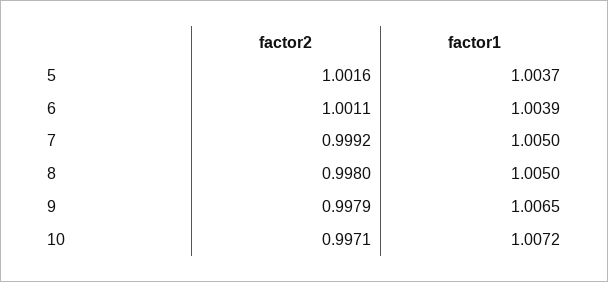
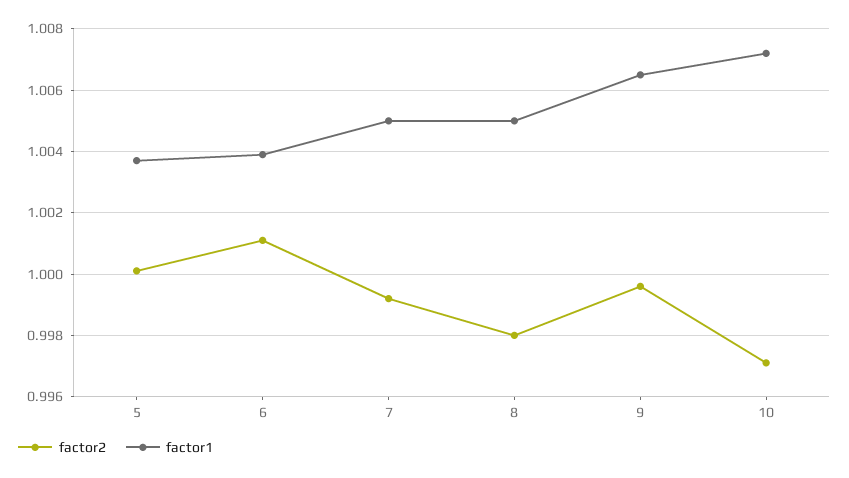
factor2, 5: 1.0016 -> 1
factor2, 9: 0.9979 -> 0.9995

